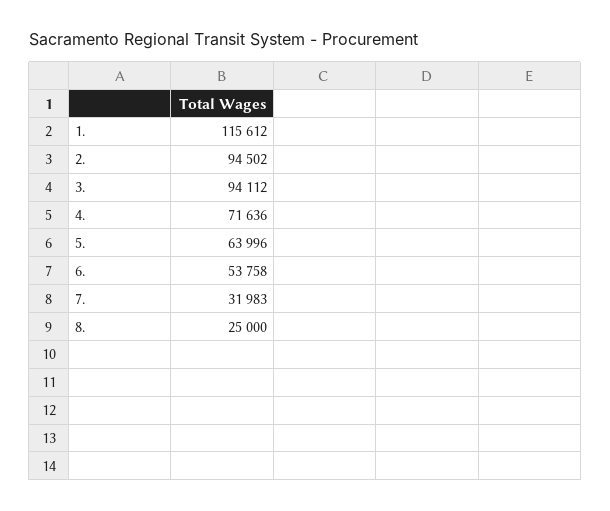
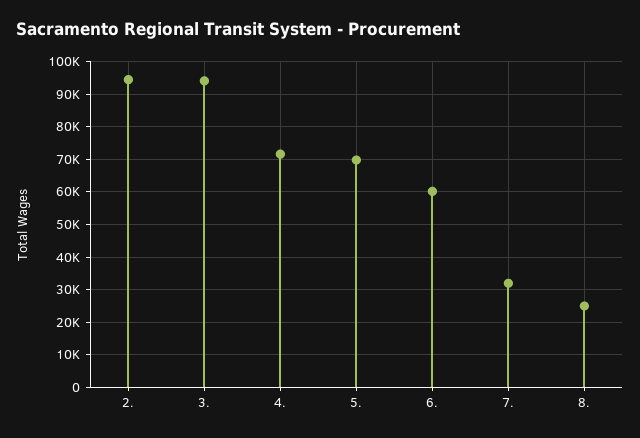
1.: 115612 -> none
5.: 63996 -> 70000
6.: 53758 -> 60000

